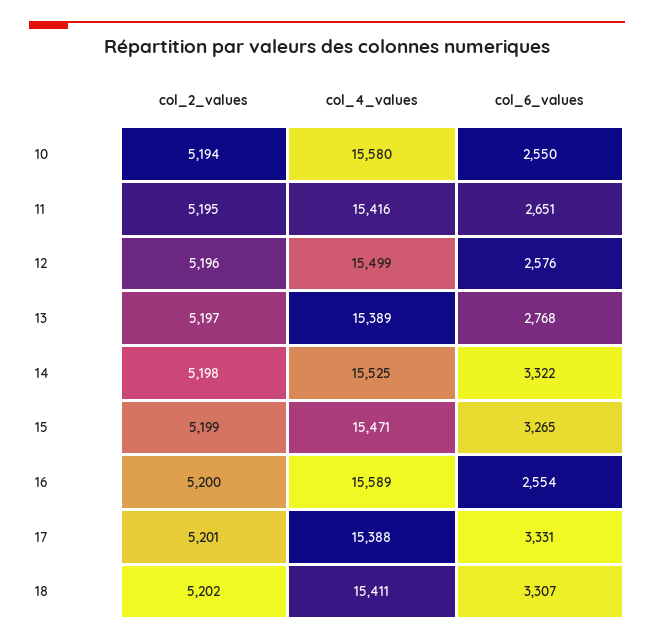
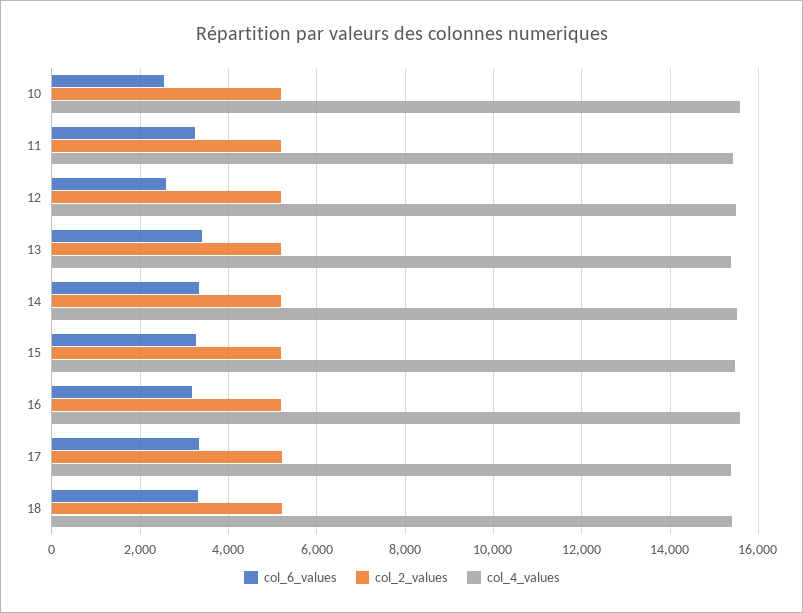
col_6_values, 11: 2651 -> 3200
col_6_values, 13: 2768 -> 3400
col_6_values, 16: 2554 -> 3200

